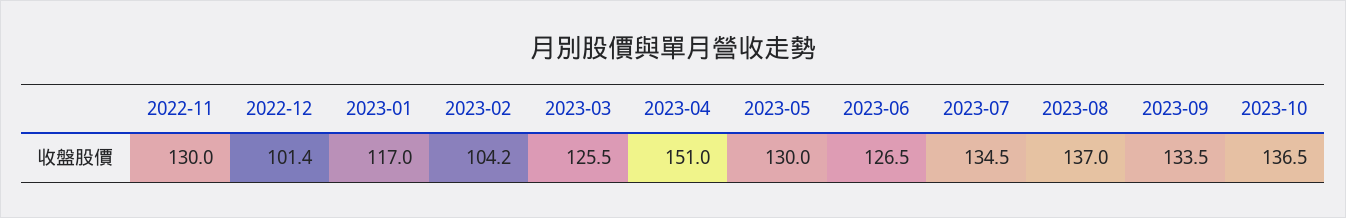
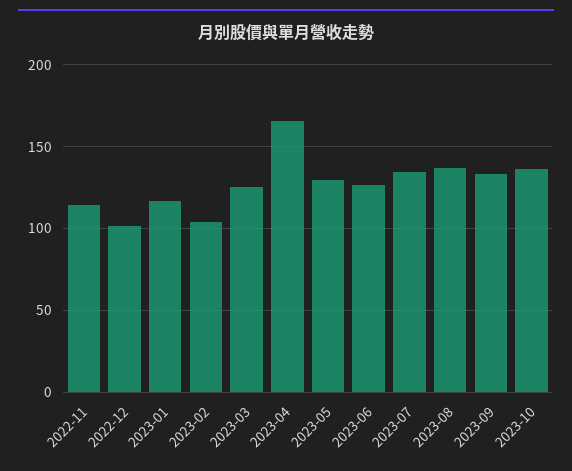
2022-11: 130 -> 115
2023-04: 151 -> 165

